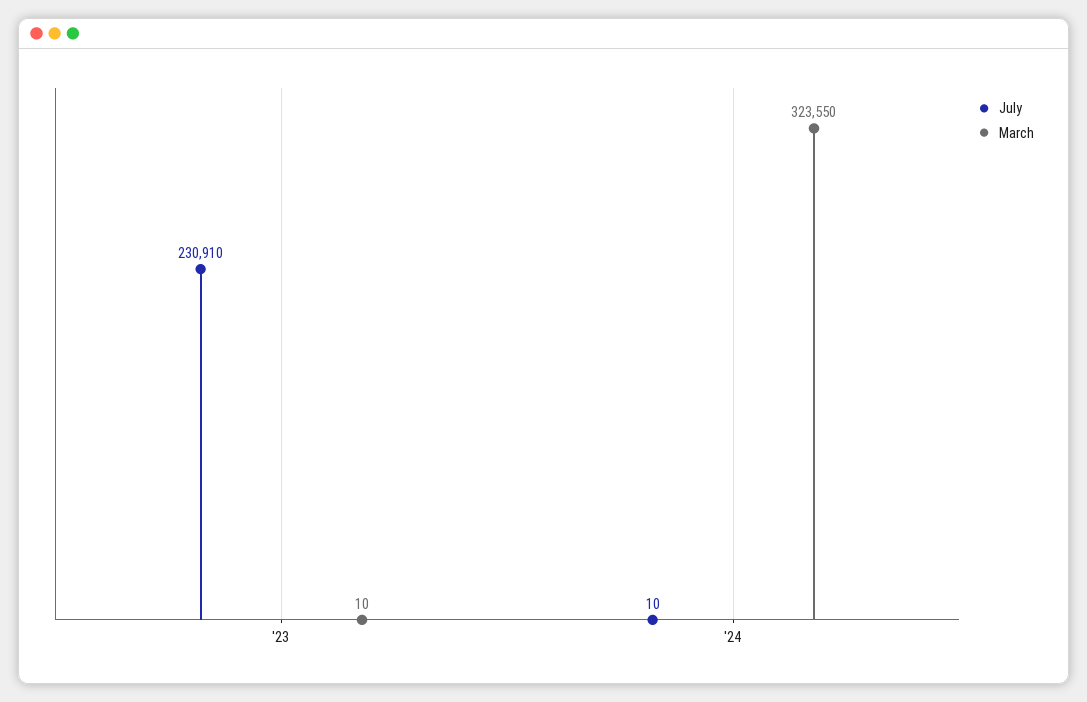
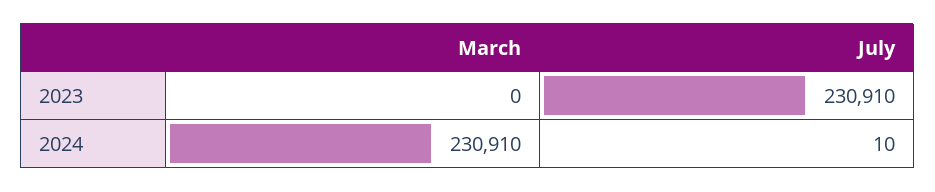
March, '23: 10 -> 0
March, '24: 323550 -> 230910

